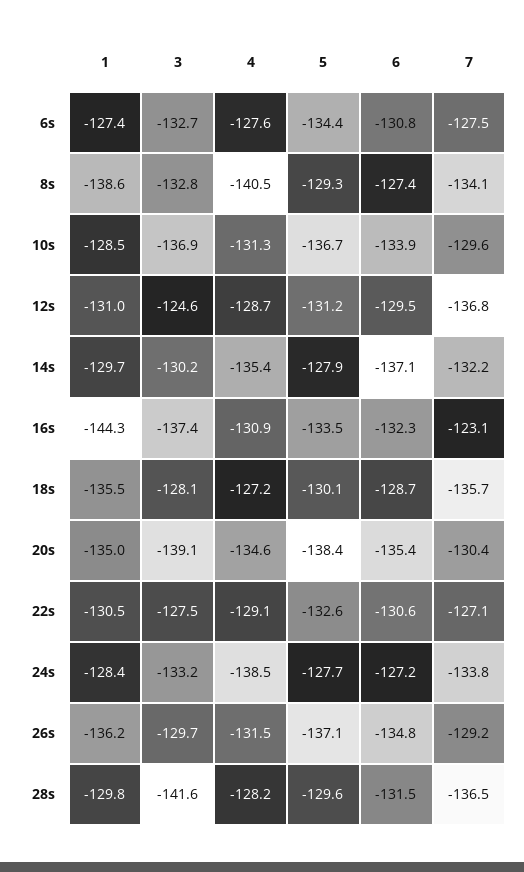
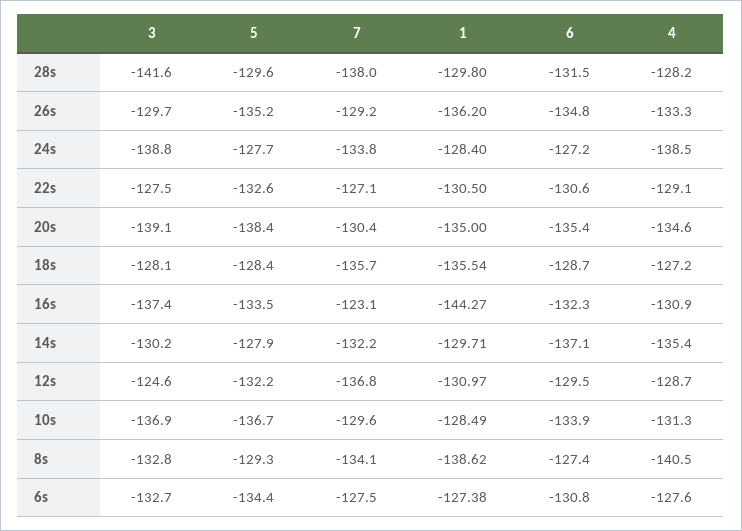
5, 12s: -131.2 -> -132.2
5, 18s: -130.1 -> -128.4
3, 24s: -133.2 -> -138.8
4, 26s: -131.5 -> -133.3
5, 26s: -137.1 -> -135.2
7, 28s: -136.5 -> -138

